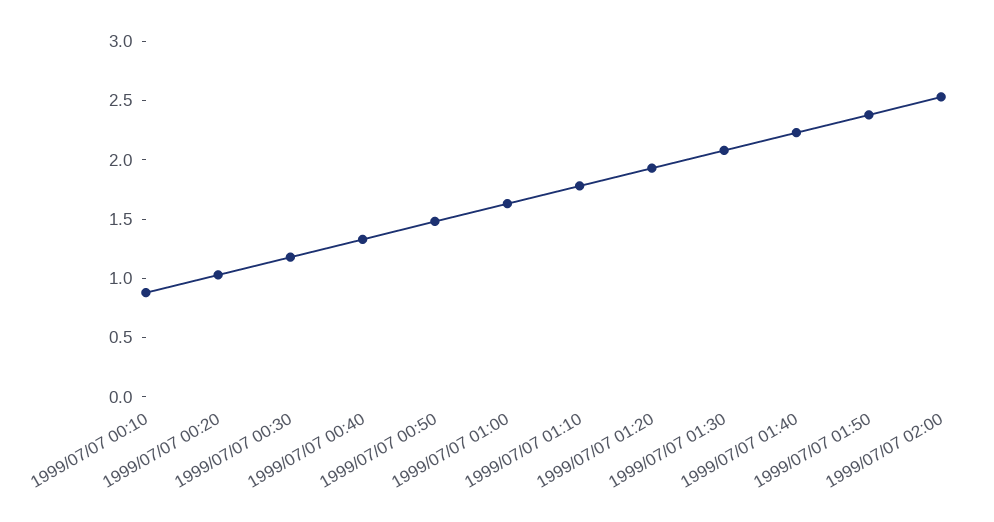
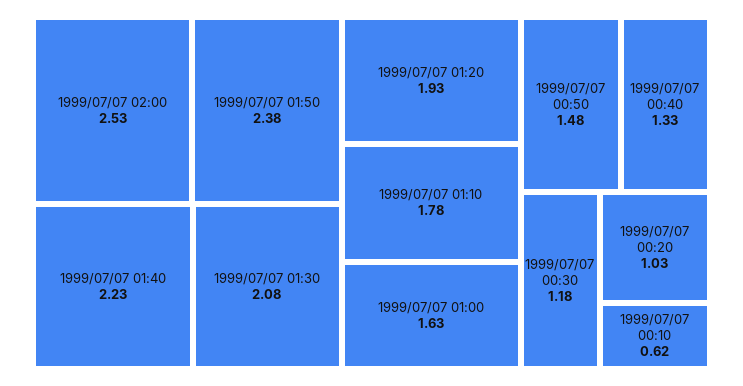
1999/07/07 00:10: 0.9 -> 0.62

